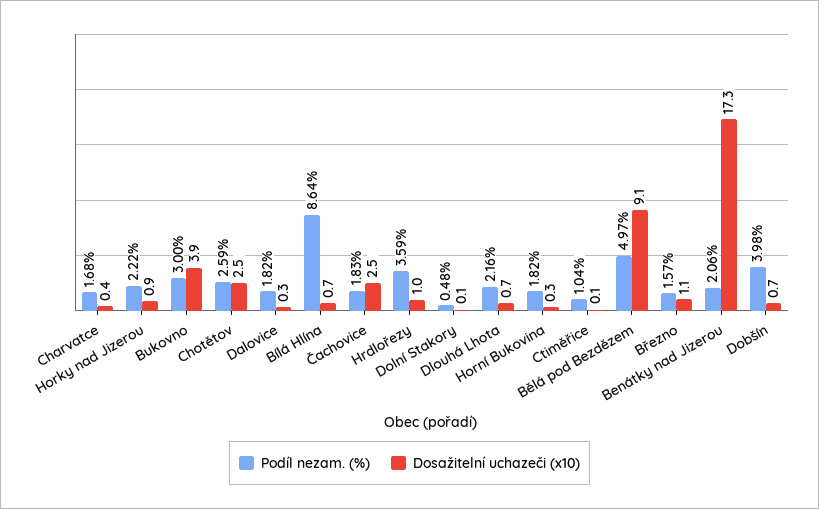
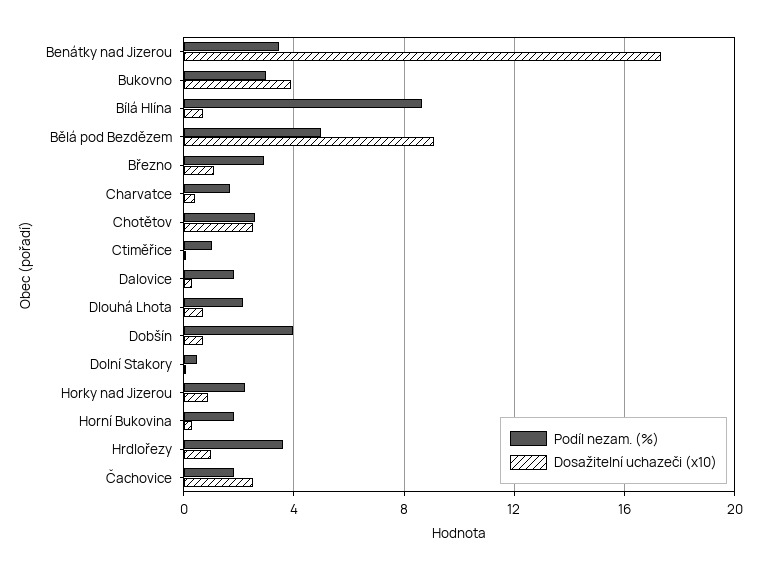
Podíl nezam. (%), Březno: 1.57 -> 3
Podíl nezam. (%), Benátky nad Jizerou: 2.06 -> 3.5

